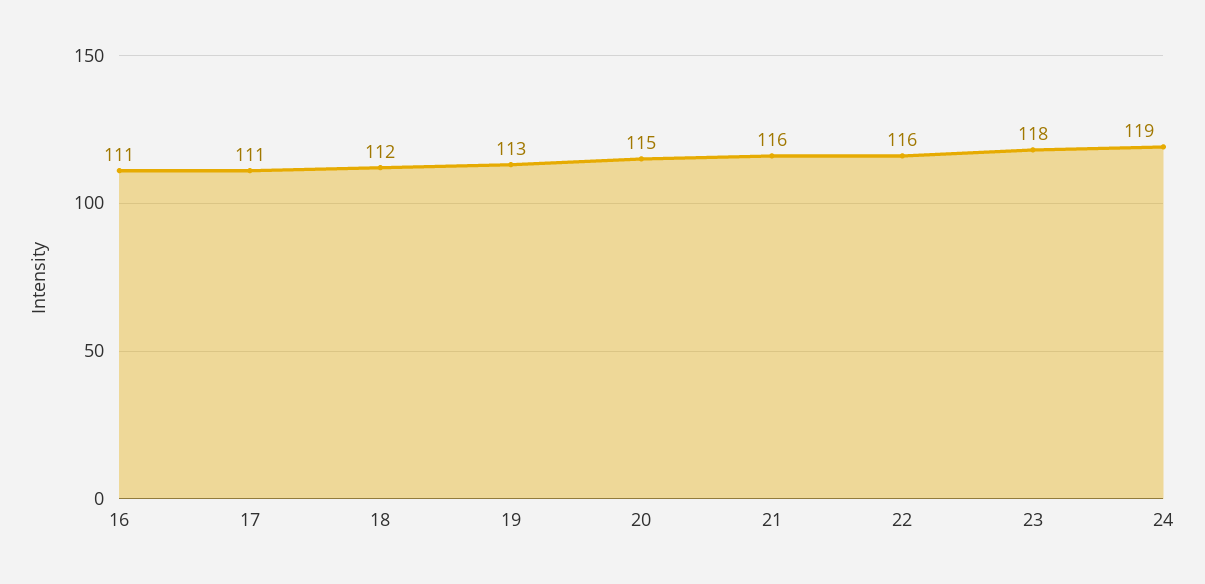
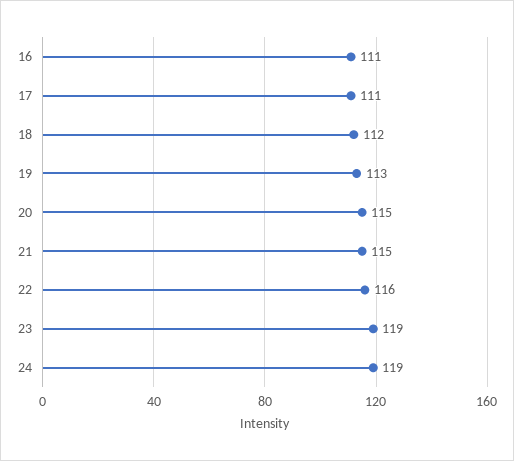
21: 116 -> 115
23: 118 -> 119

